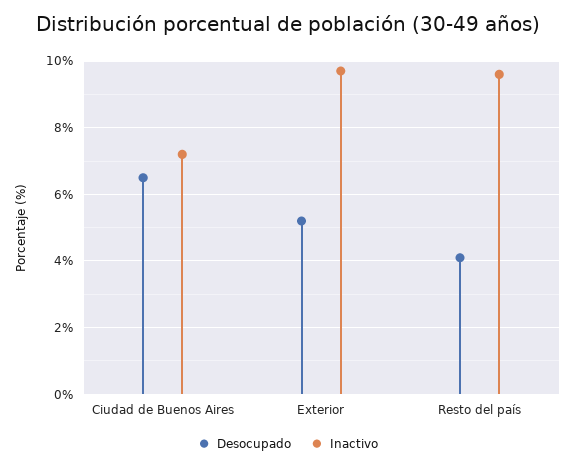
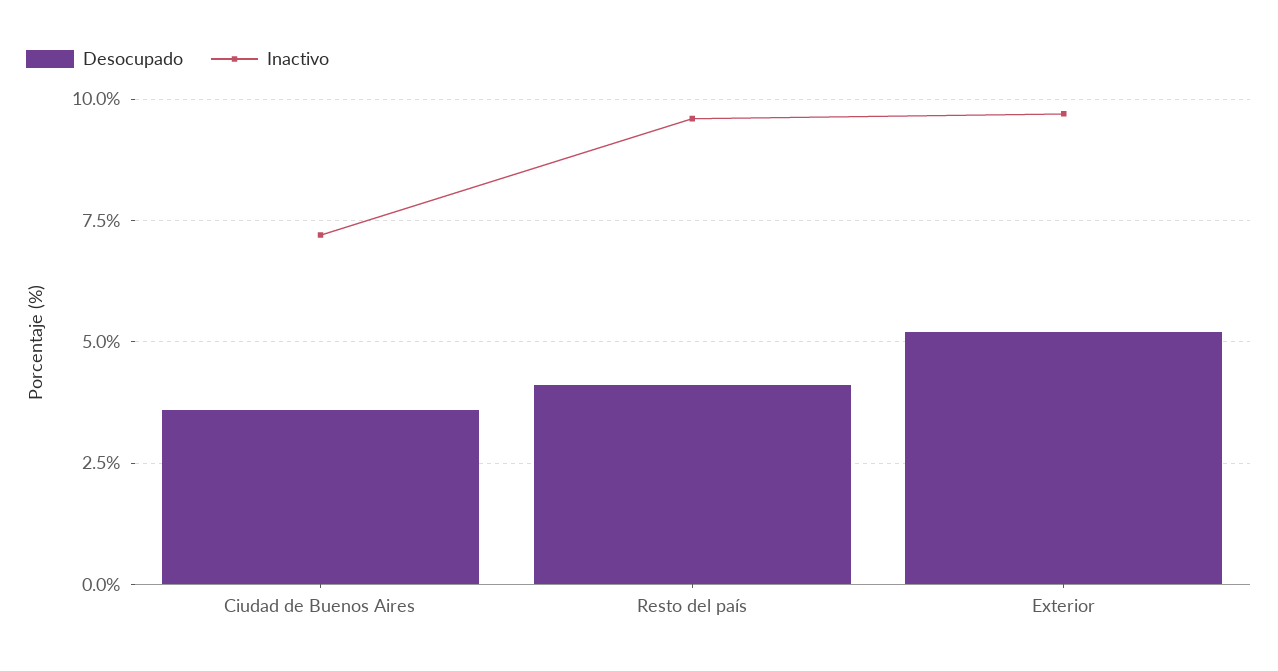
Desocupado, Ciudad de Buenos Aires: 6.5 -> 3.5

